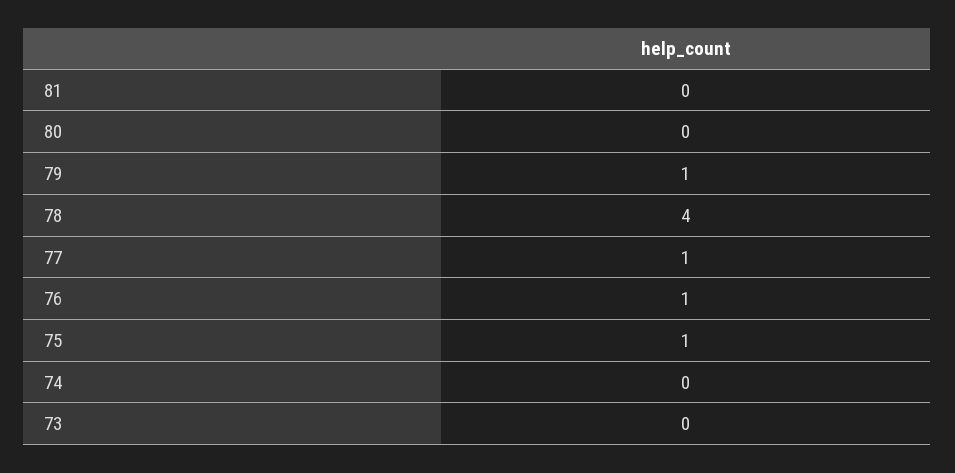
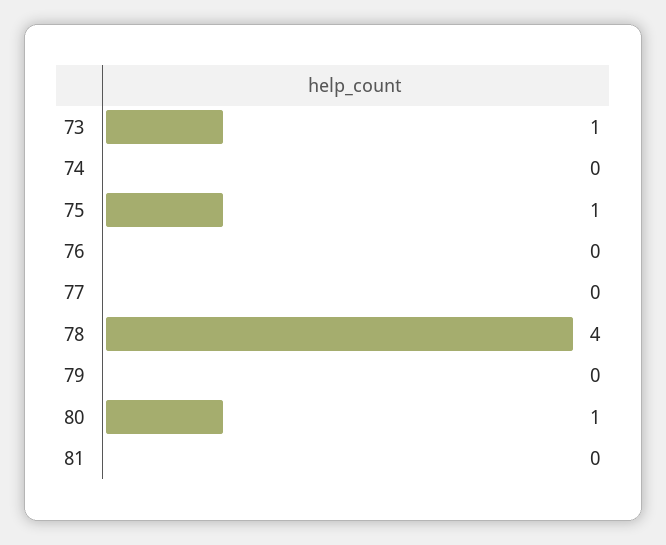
80: 0 -> 1
79: 1 -> 0
77: 1 -> 0
76: 1 -> 0
73: 0 -> 1

